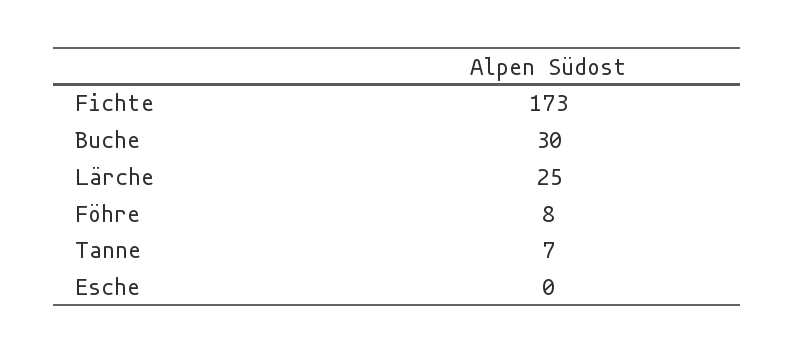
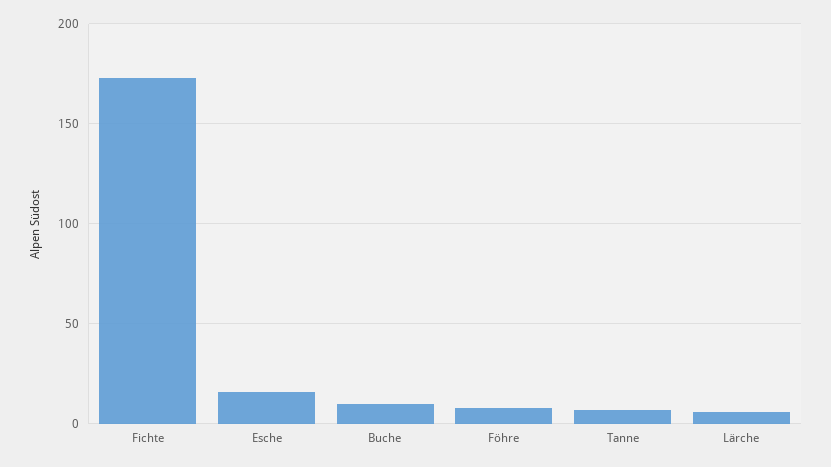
Buche: 30 -> 10
Lärche: 25 -> 5
Esche: 0 -> 15

